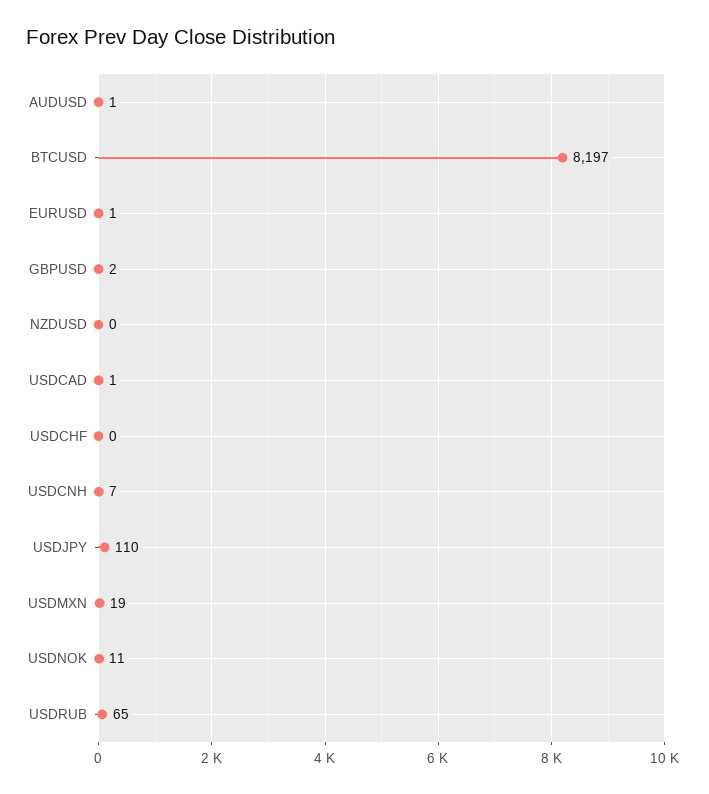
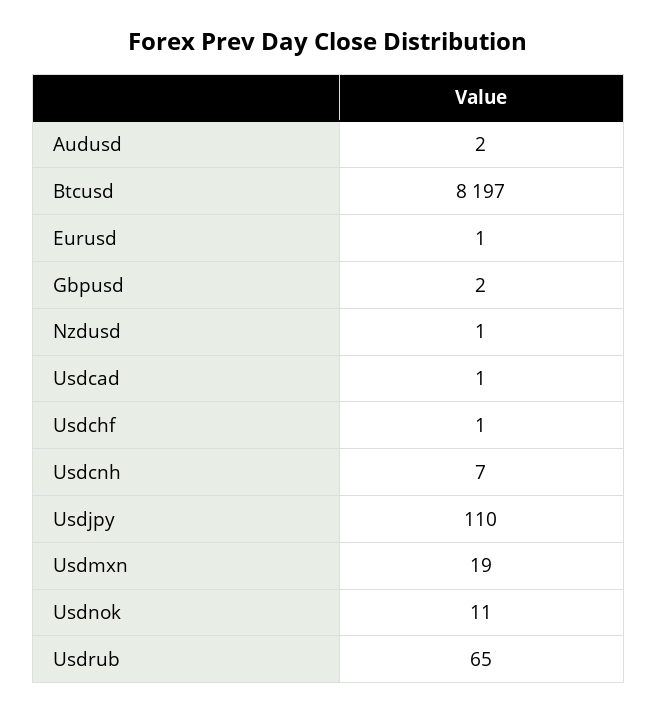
AUDUSD: 1 -> 2
NZDUSD: 0 -> 1
USDCHF: 0 -> 1

